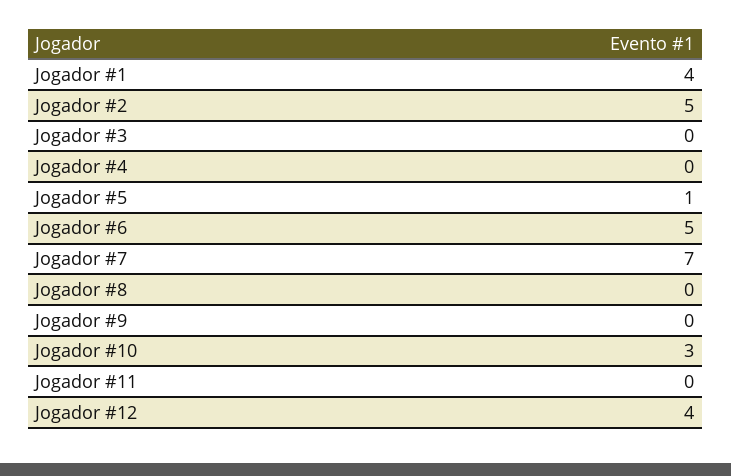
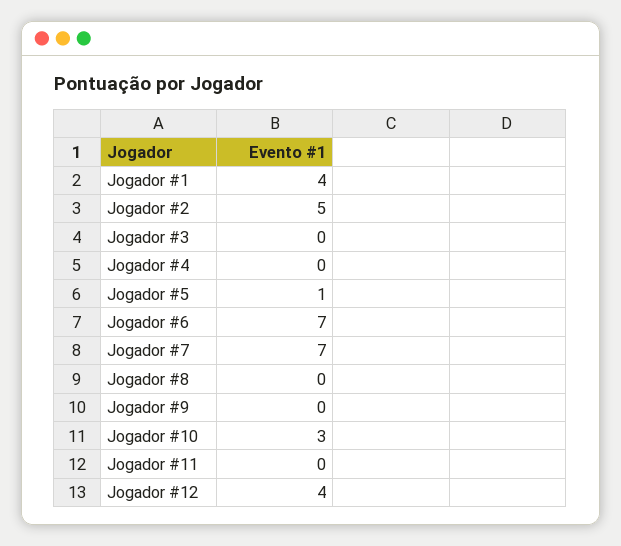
Jogador #6: 5 -> 7

